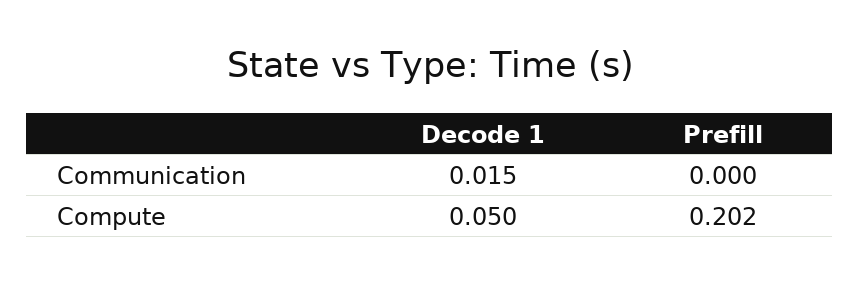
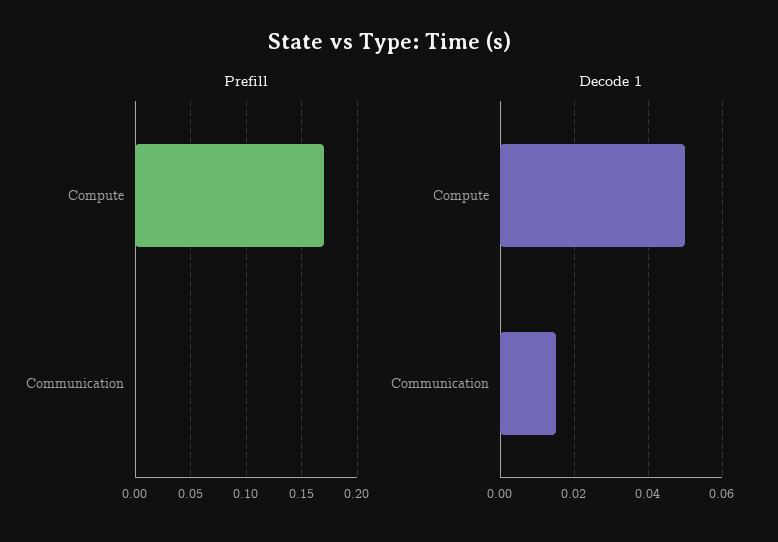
Prefill, Compute: 0.202 -> 0.17

